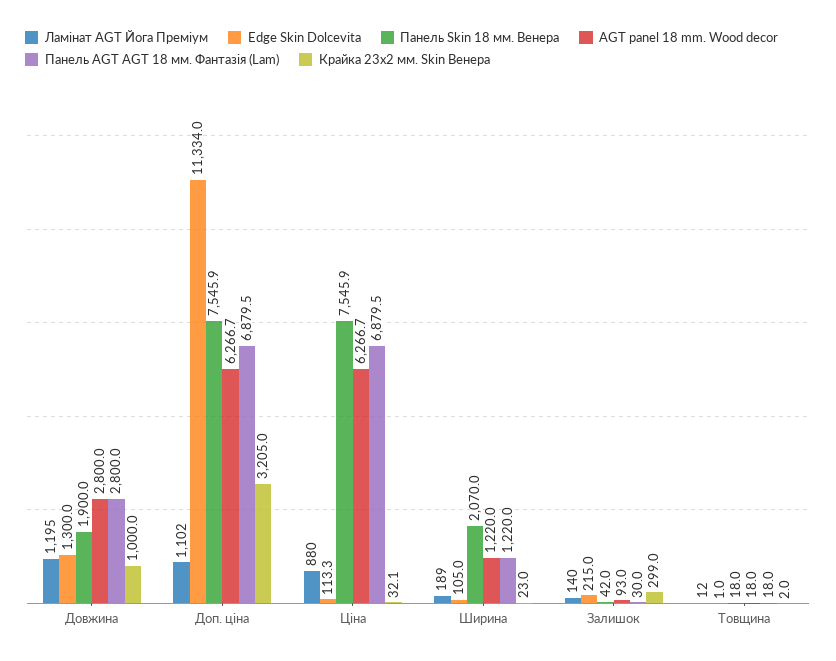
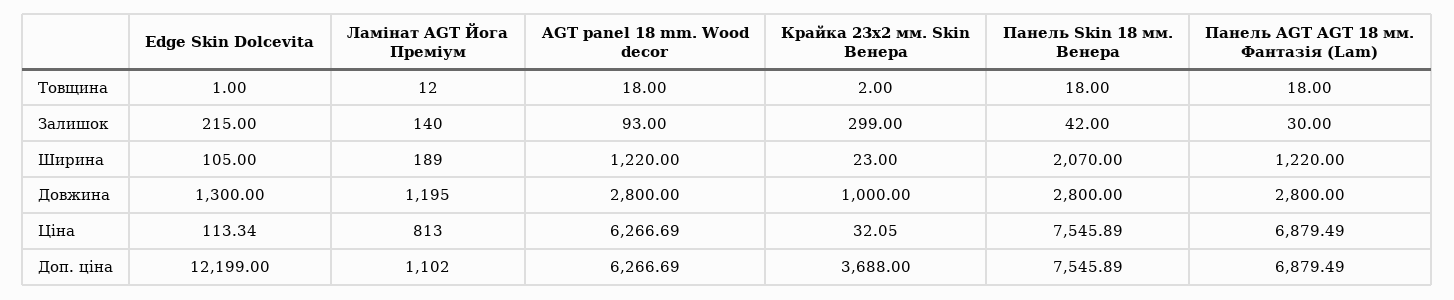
Панель Skin 18 мм. Венера, Довжина: 1900 -> 2800
Edge Skin Dolcevita, Доп. ціна: 11334 -> 12199
Крайка 23x2 мм. Skin Венера, Доп. ціна: 3205 -> 3688
Ламінат AGT Йога Преміум, Ціна: 880 -> 813

